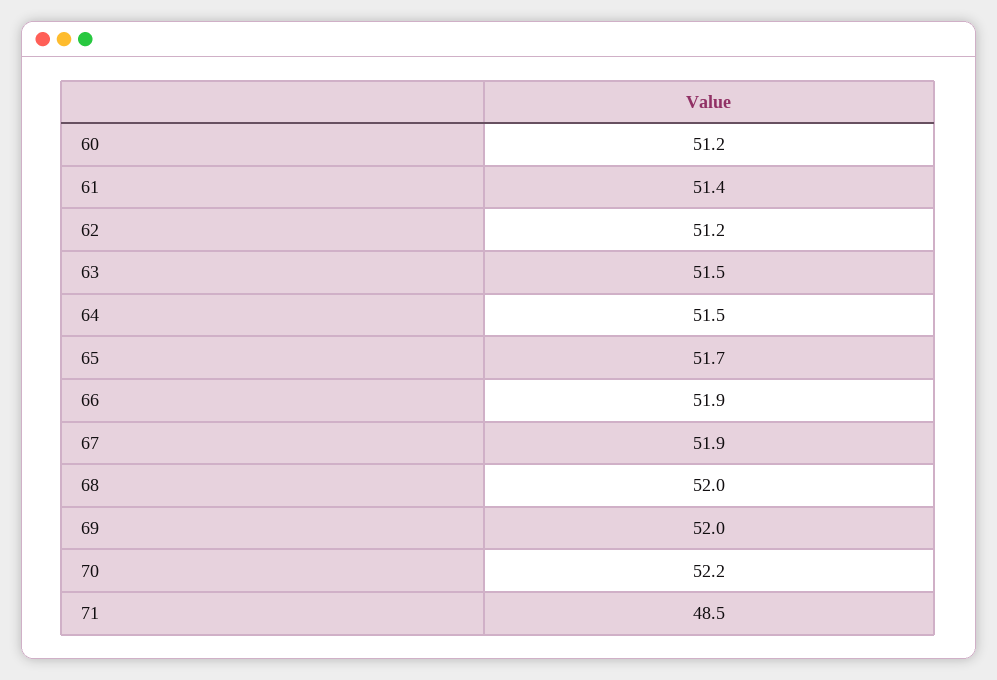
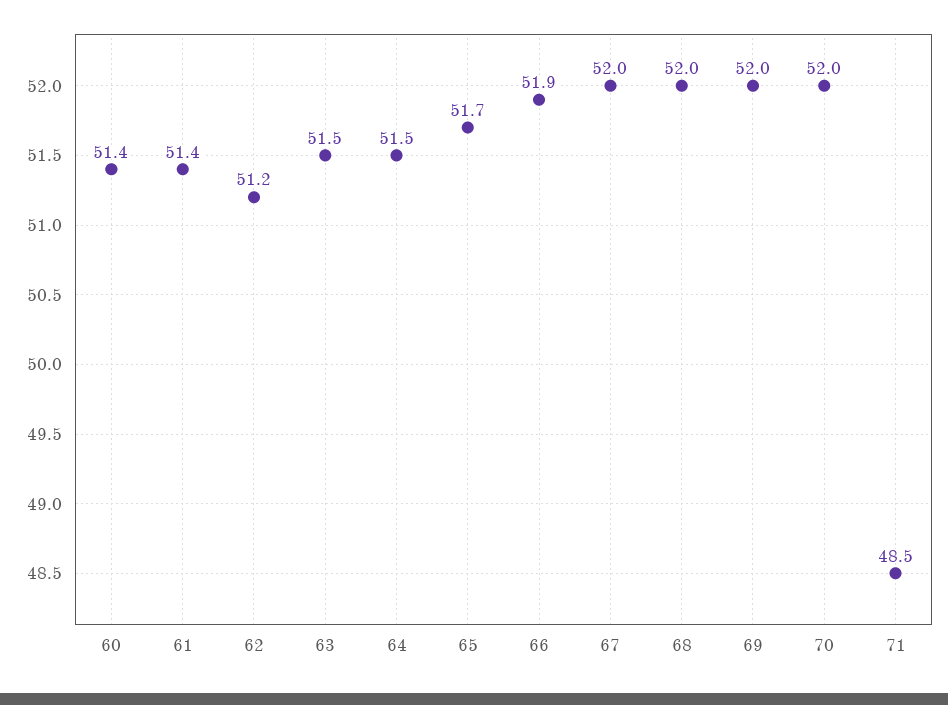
60: 51.2 -> 51.4
67: 51.9 -> 52
70: 52.2 -> 52

